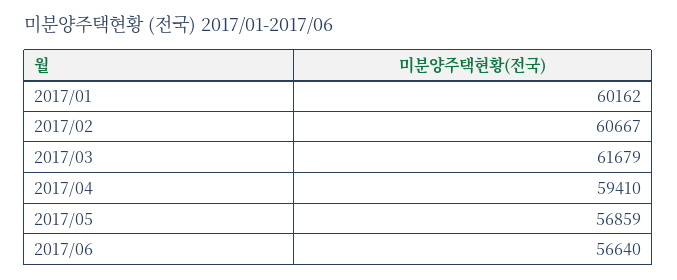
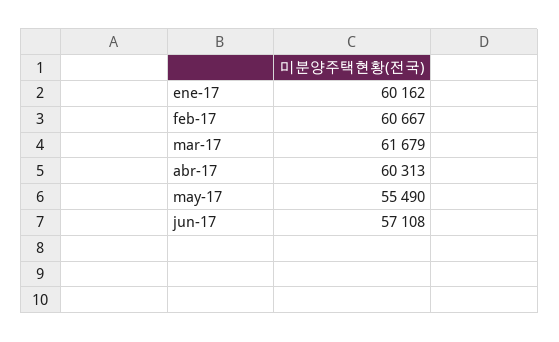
2017/04: 59410 -> 60313
2017/05: 56859 -> 55490
2017/06: 56640 -> 57108

